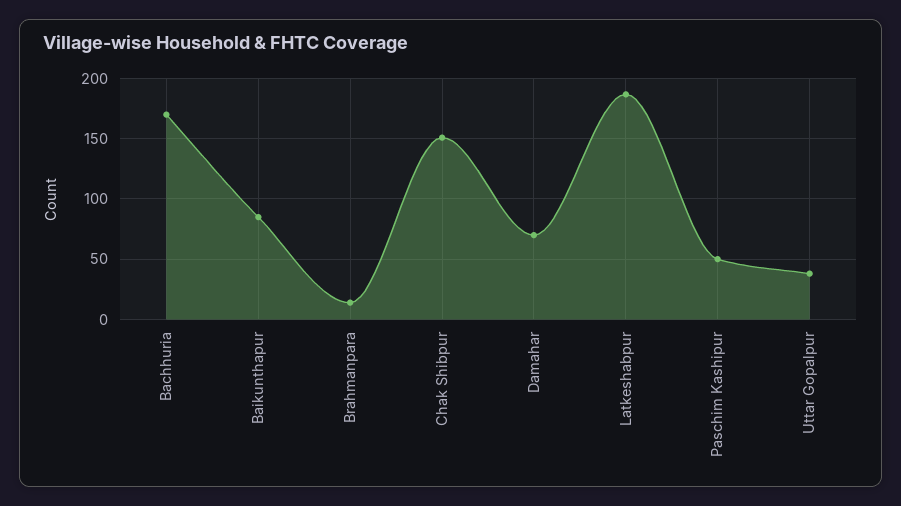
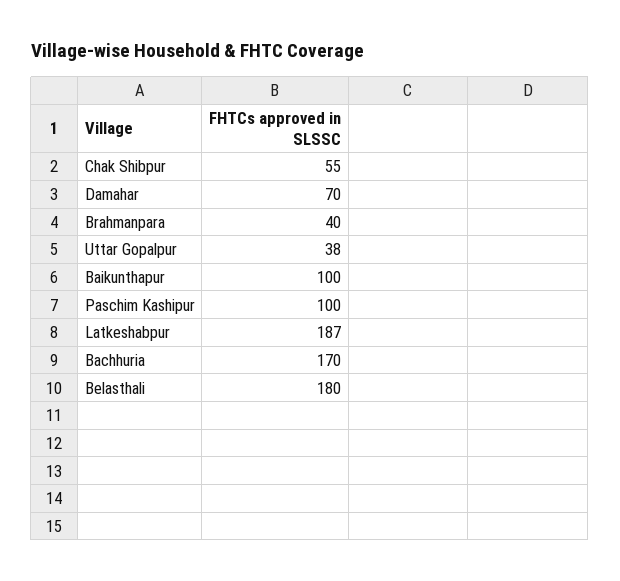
Baikunthapur: 85 -> 100
Brahmanpara: 15 -> 40
Chak Shibpur: 150 -> 55
Paschim Kashipur: 50 -> 100
Belasthali: none -> 180

